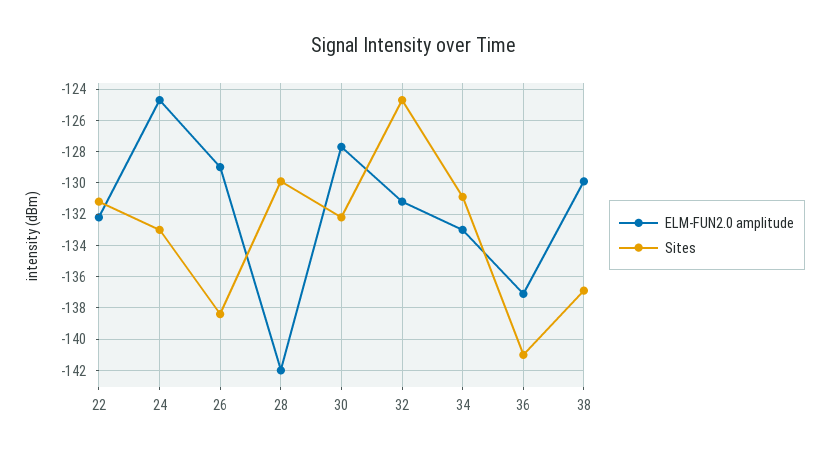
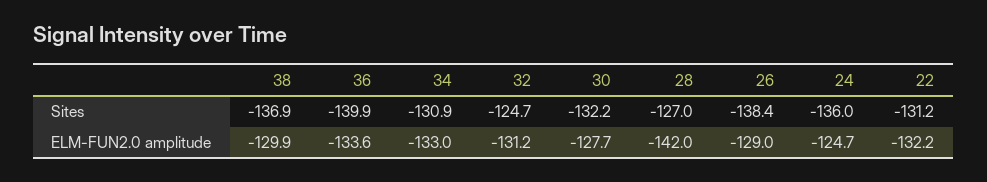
Sites, 24: -133 -> -136
Sites, 28: -130 -> -127
ELM-FUN2.0 amplitude, 36: -137 -> -133.6
Sites, 36: -141 -> -139.9

